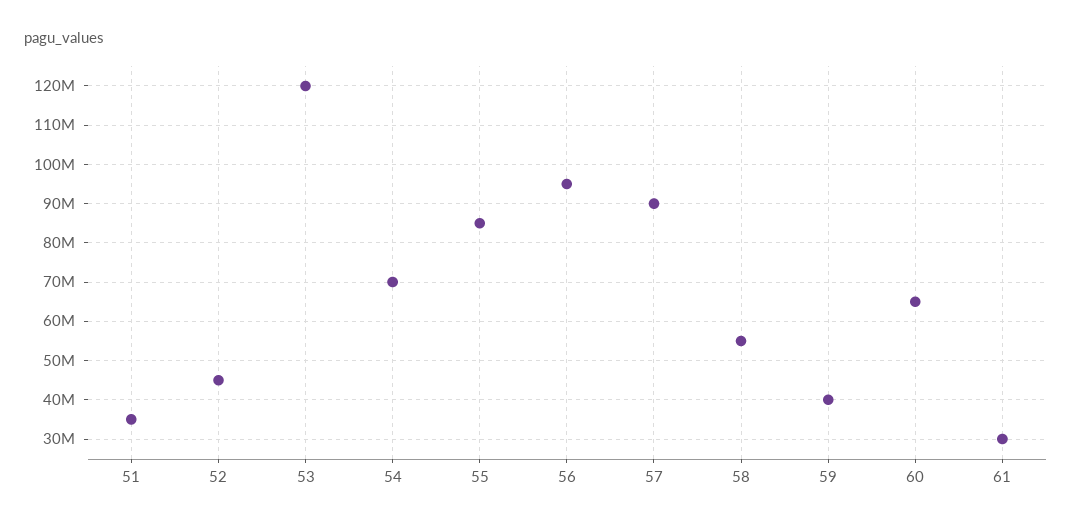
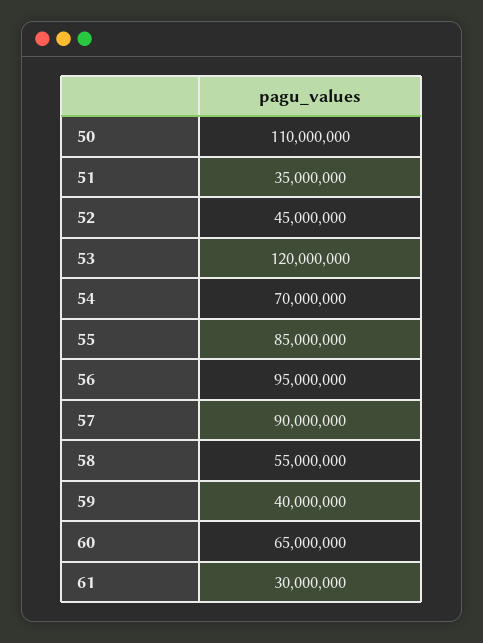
50: none -> 110000000

